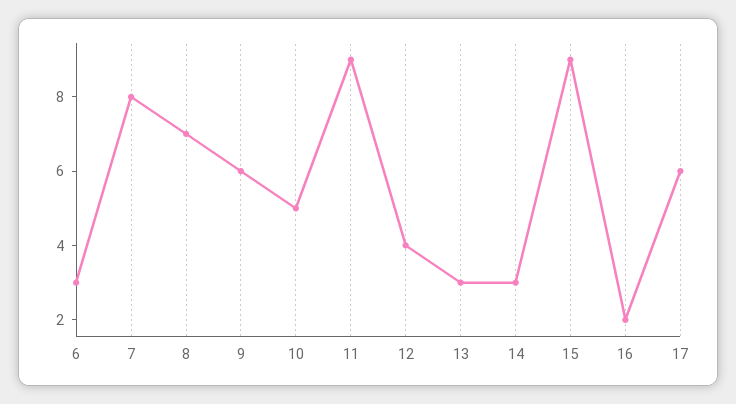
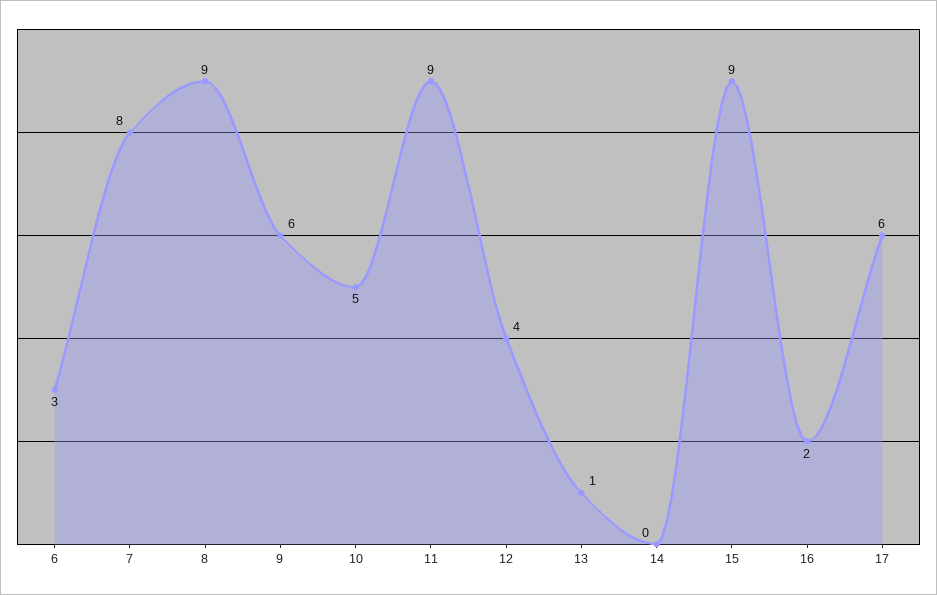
8: 7 -> 9
13: 3 -> 1
14: 3 -> 0

